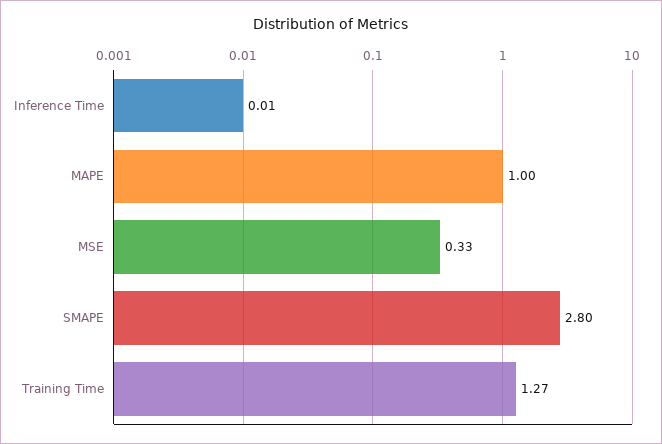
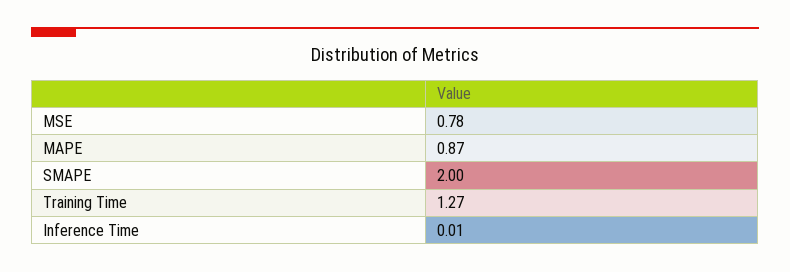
MAPE: 1 -> 0.87
MSE: 0.33 -> 0.78
SMAPE: 2.8 -> 2

